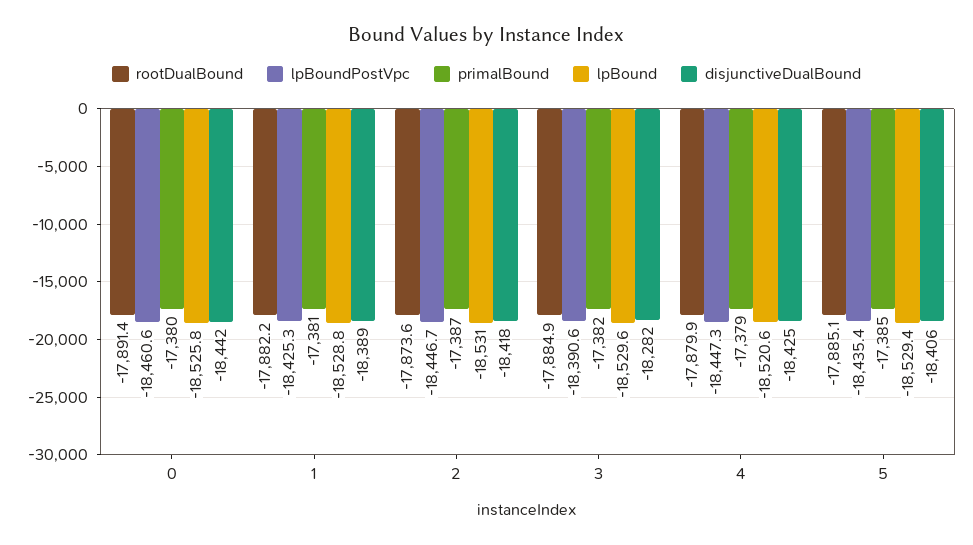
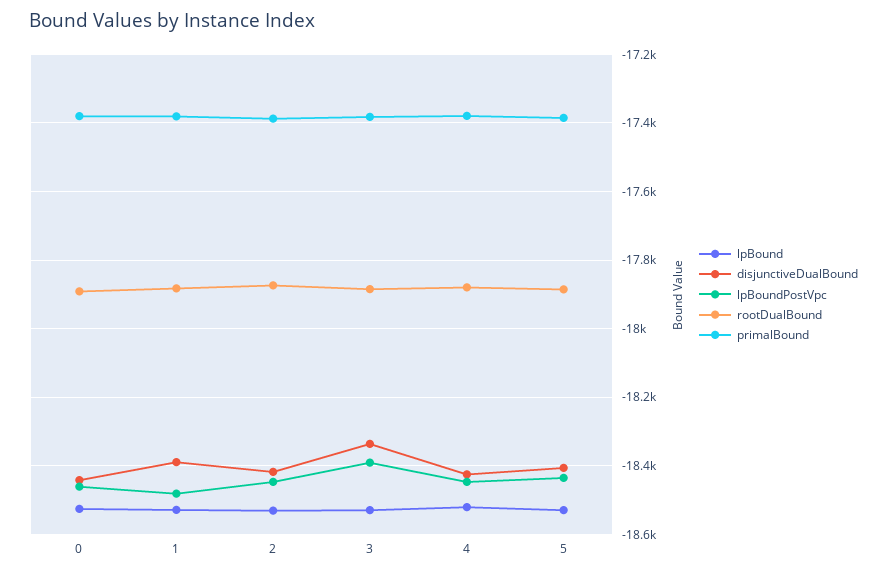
lpBoundPostVpc, 1: -18425.3 -> -18480
disjunctiveDualBound, 3: -18282 -> -18340

